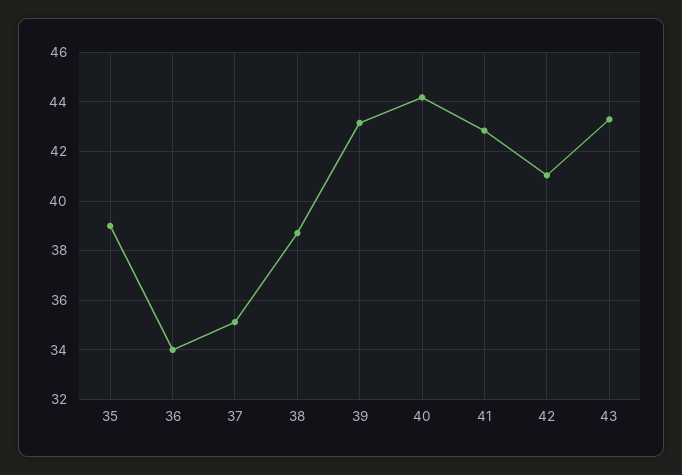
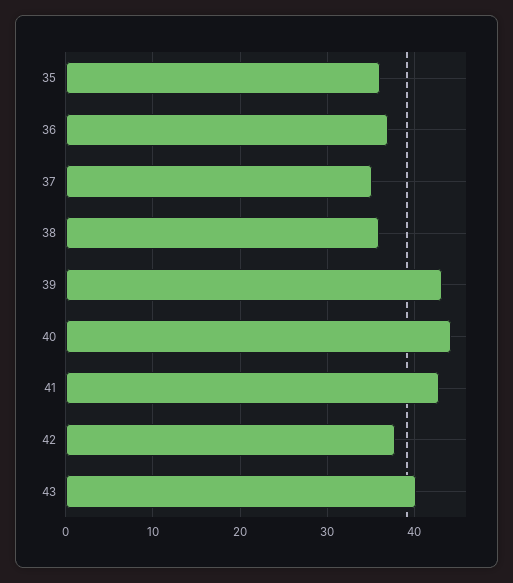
35: 39 -> 36
36: 34 -> 37
38: 38.75 -> 36
42: 41 -> 38
43: 43.25 -> 40

